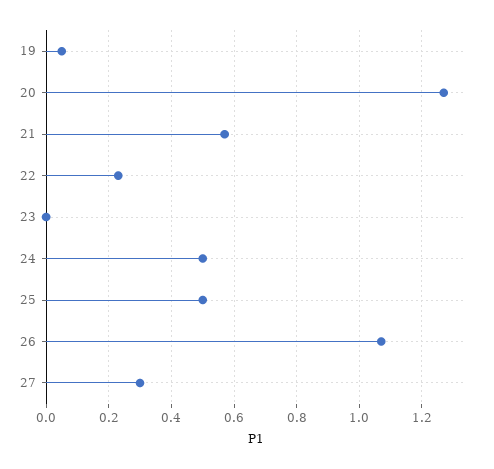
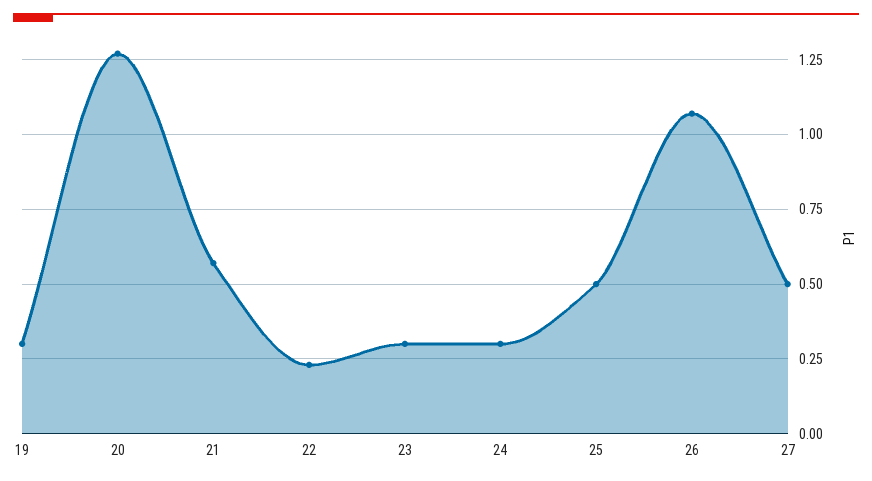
19: 0.05 -> 0.3
23: 0 -> 0.3
24: 0.5 -> 0.3
27: 0.3 -> 0.5

